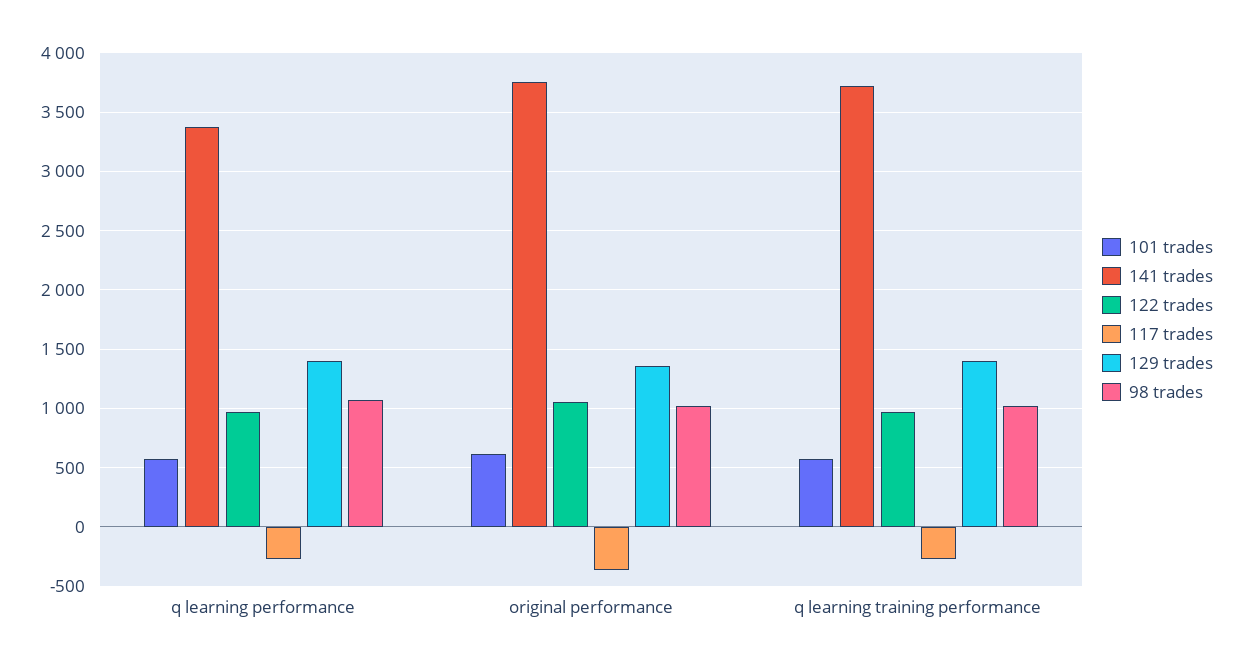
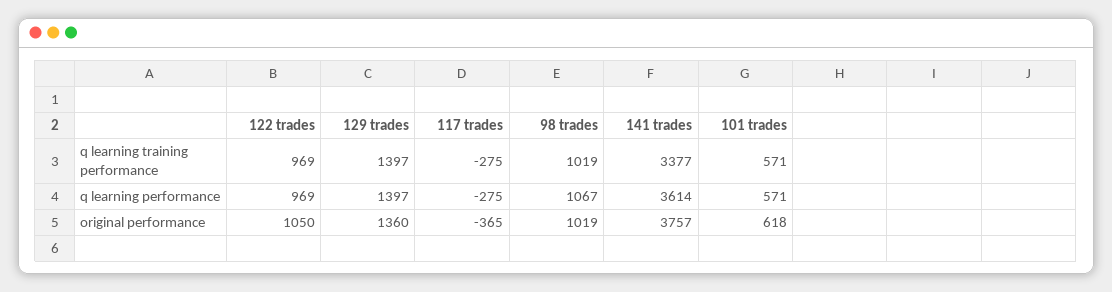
141 trades, q learning performance: 3400 -> 3614
141 trades, q learning training performance: 3700 -> 3377

